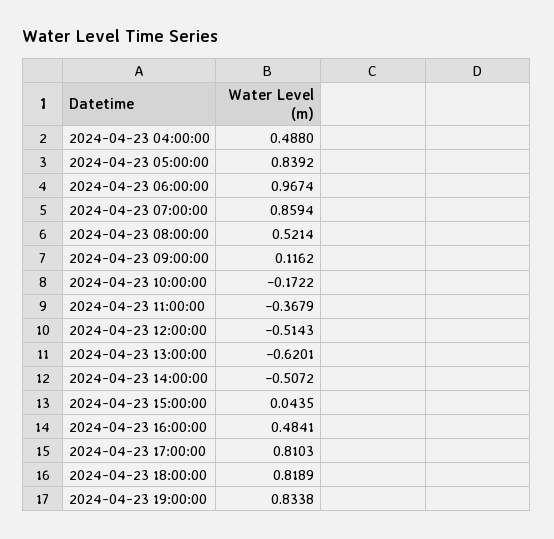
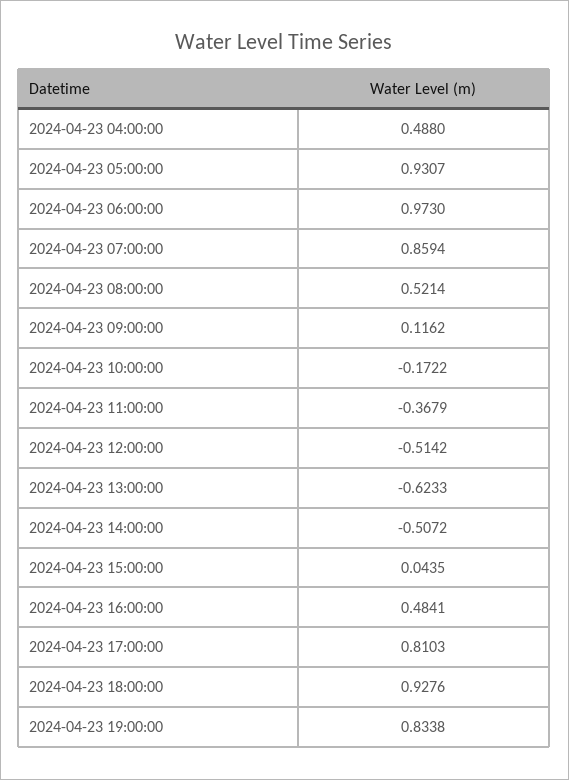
2024-04-23 05:00:00: 0.8392 -> 0.9307
2024-04-23 06:00:00: 0.9674 -> 0.973
2024-04-23 12:00:00: -0.5143 -> -0.5142
2024-04-23 13:00:00: -0.6201 -> -0.6233
2024-04-23 18:00:00: 0.8189 -> 0.9276

